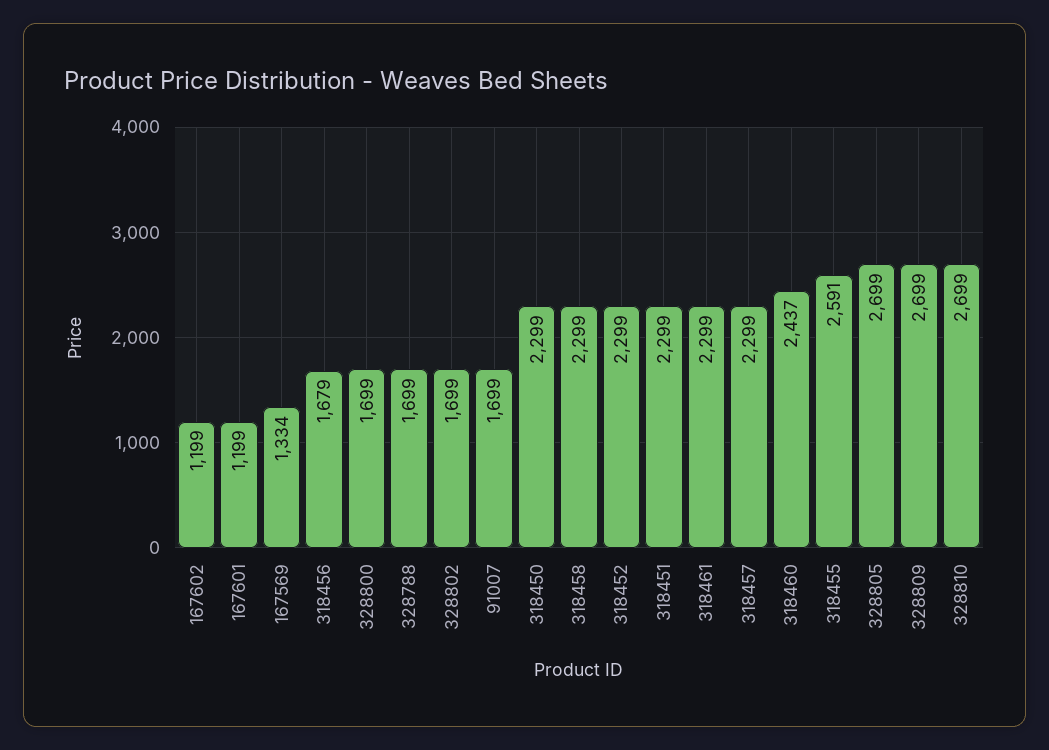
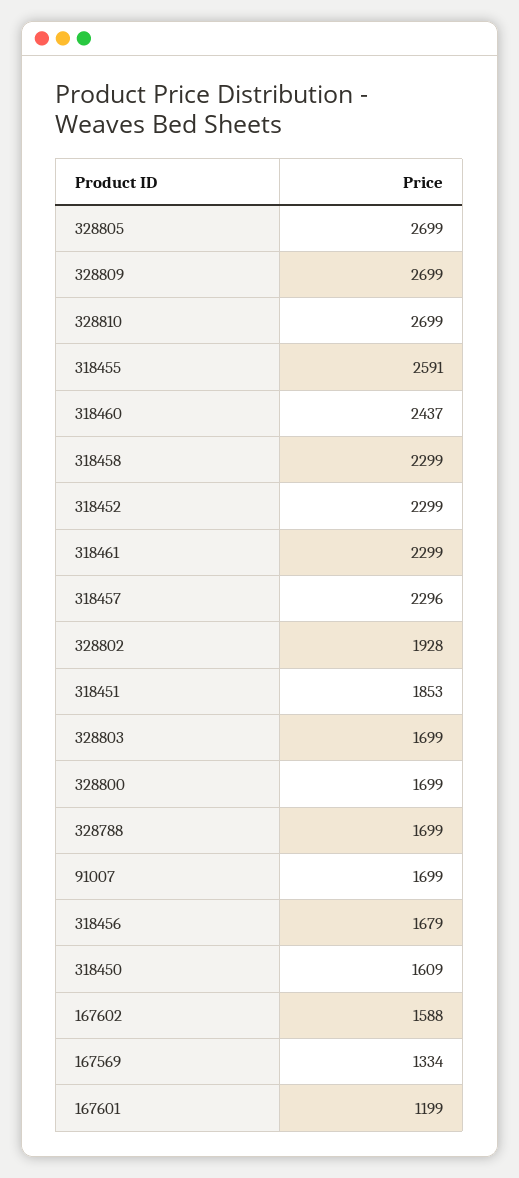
167602: 1199 -> 1588
328802: 1699 -> 1928
318450: 2299 -> 1609
318451: 2299 -> 1853
318457: 2299 -> 2296
328803: none -> 1699

